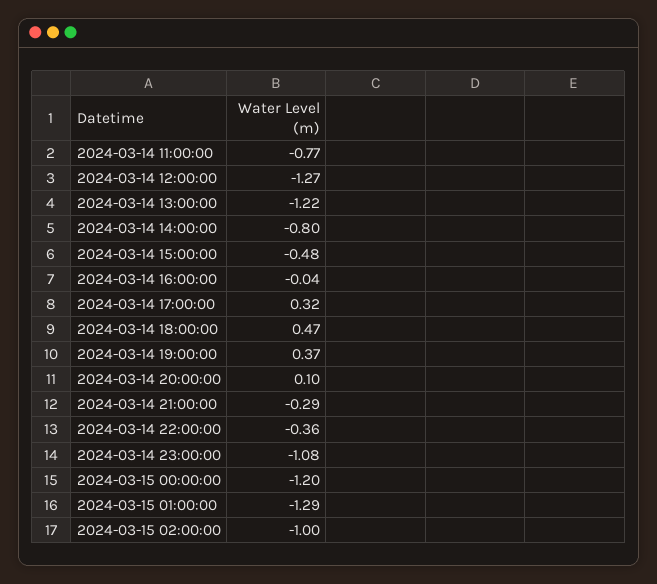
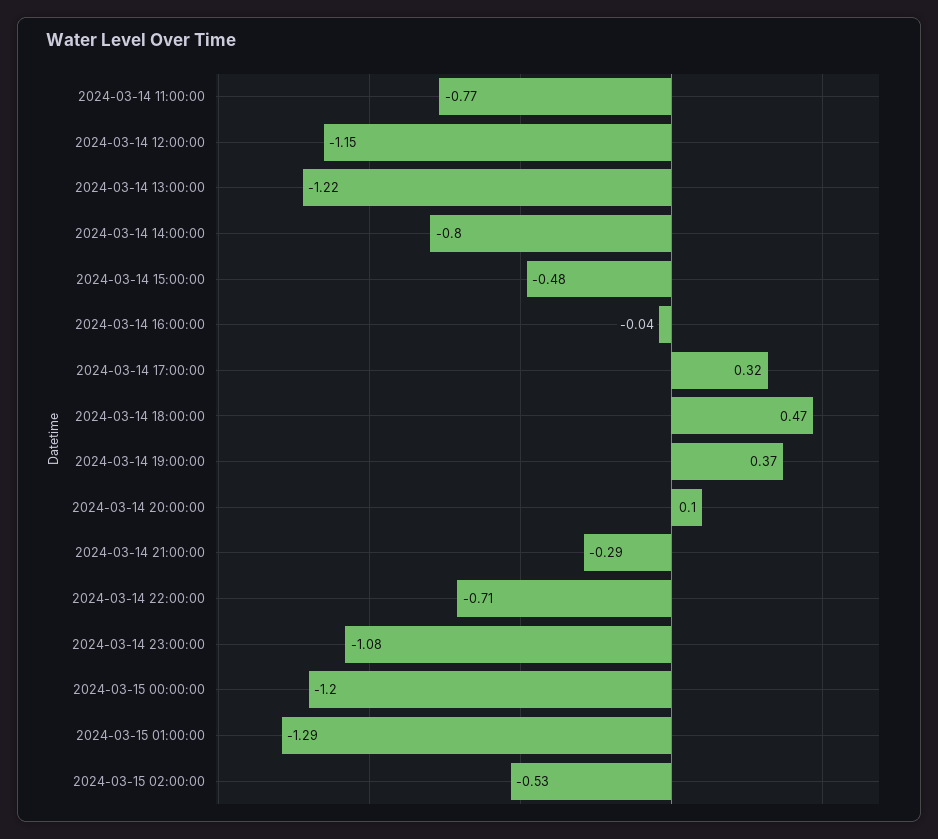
2024-03-14 12:00:00: -1.27 -> -1.15
2024-03-14 22:00:00: -0.36 -> -0.71
2024-03-15 02:00:00: -1 -> -0.53

